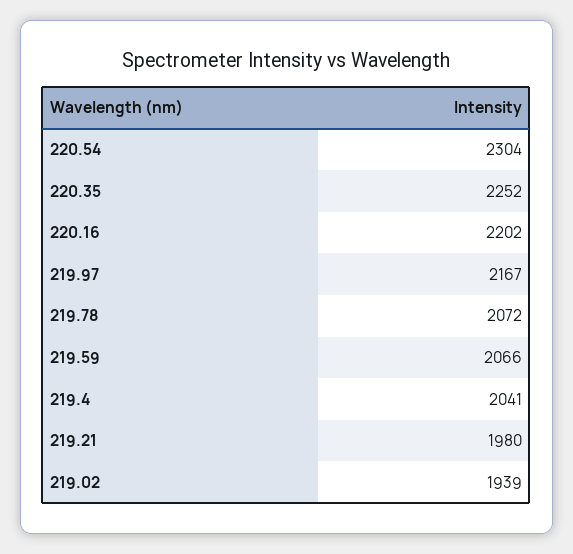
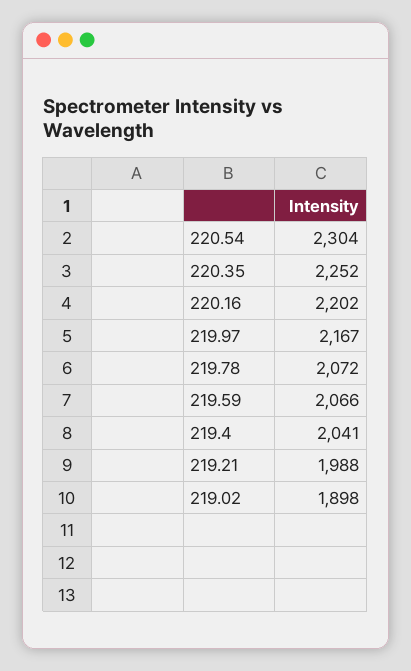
219.21: 1980 -> 1988
219.02: 1939 -> 1898

